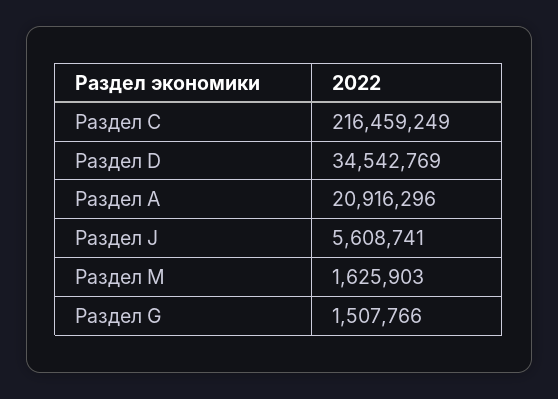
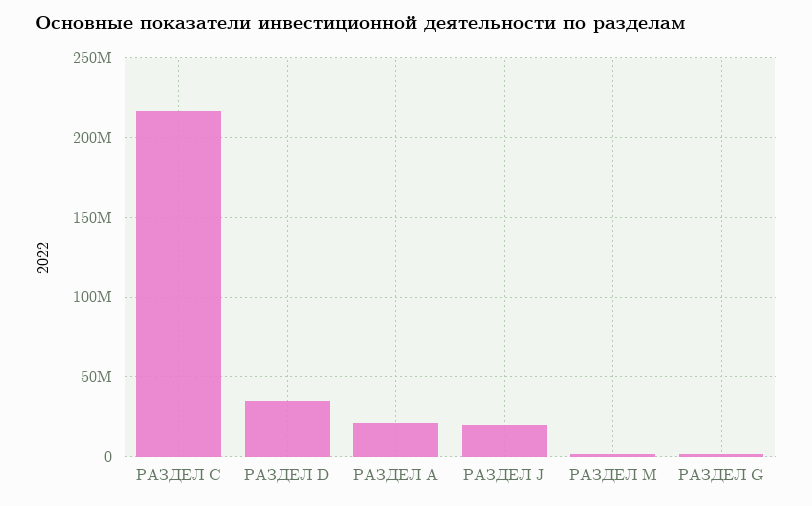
Раздел J: 5608741 -> 20000000

